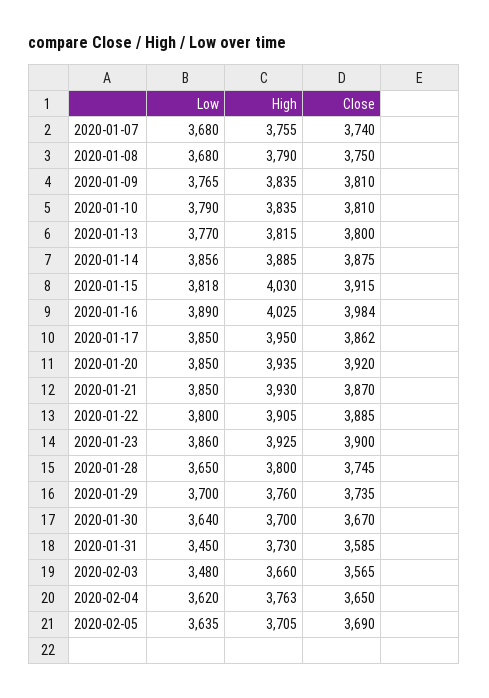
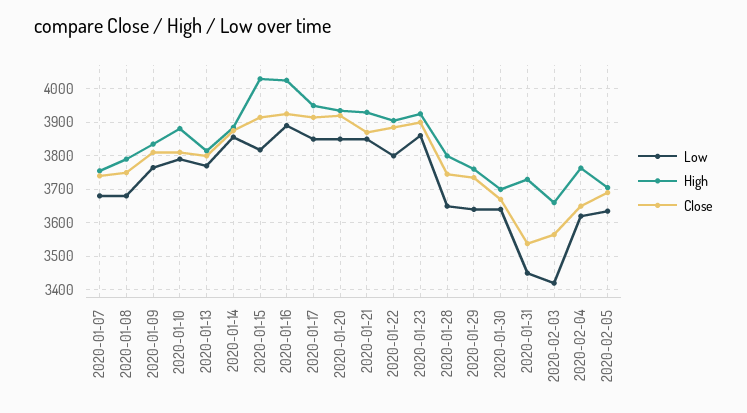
High, 2020-01-10: 3835 -> 3880
Close, 2020-01-16: 3984 -> 3920
Close, 2020-01-17: 3862 -> 3920
Low, 2020-01-29: 3700 -> 3640
Close, 2020-01-31: 3585 -> 3540
Low, 2020-02-03: 3480 -> 3420

